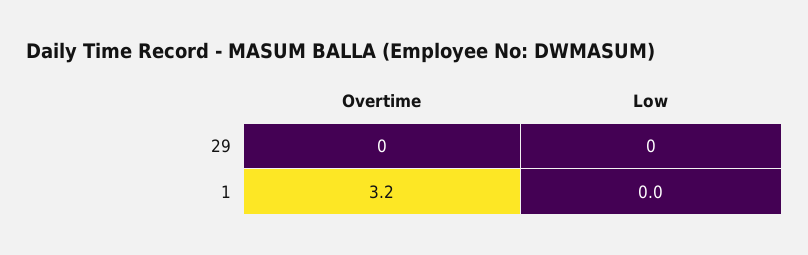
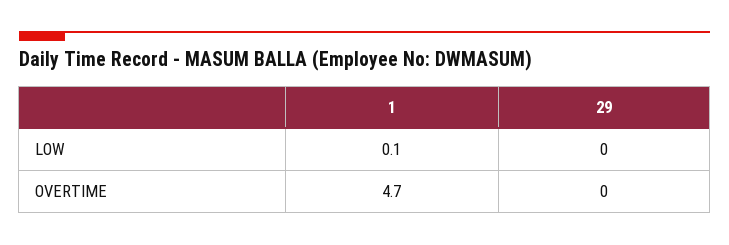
Overtime, 1: 3.2 -> 4.7
Low, 1: 0 -> 0.1

